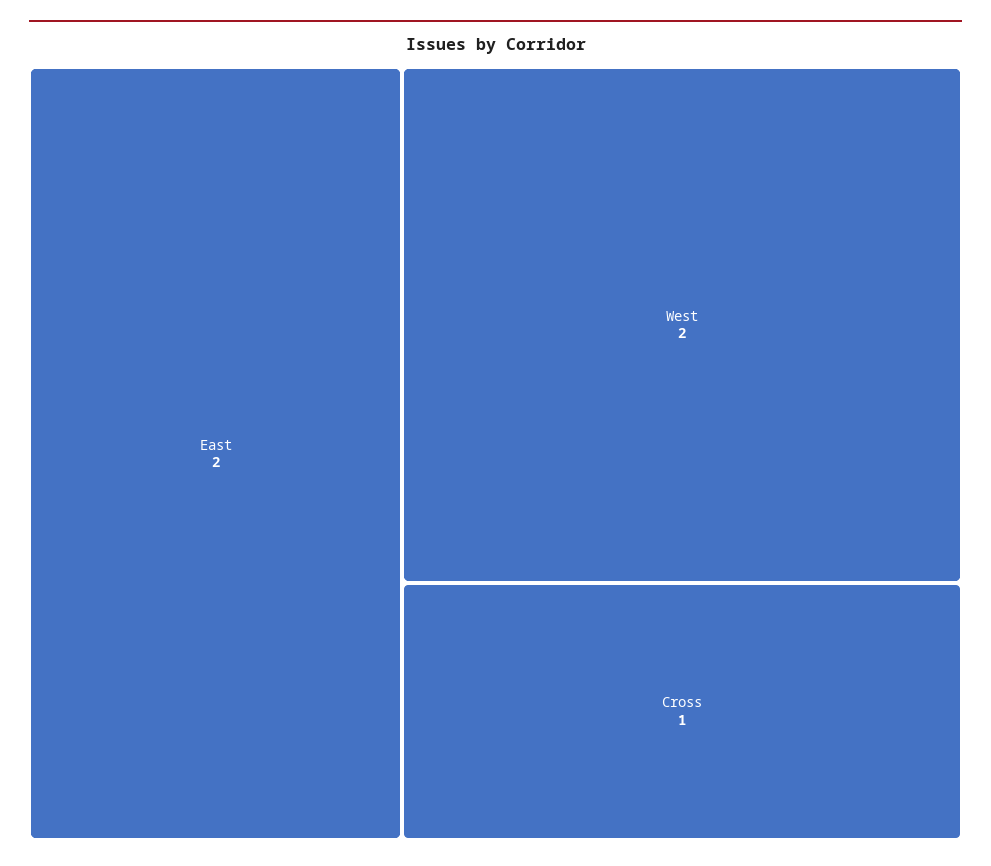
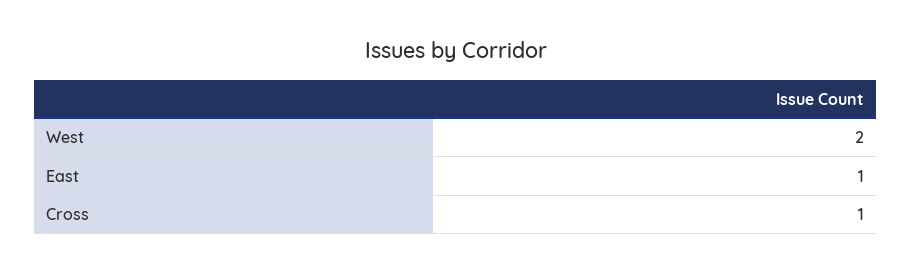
East: 2 -> 1

